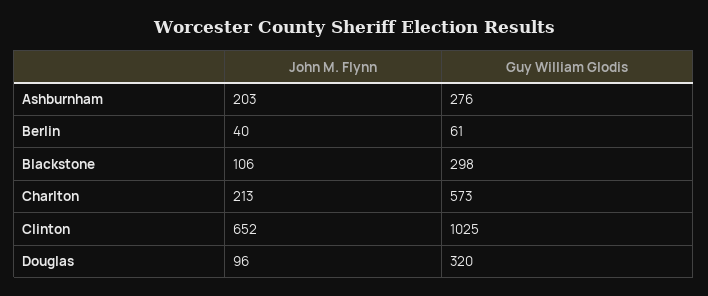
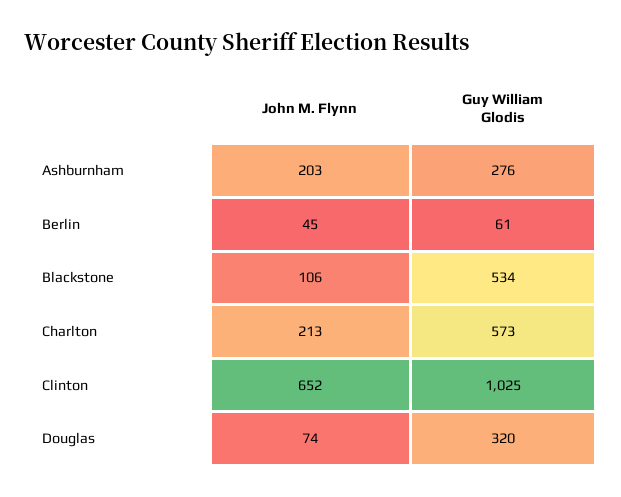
John M. Flynn, Berlin: 40 -> 45
Guy William Glodis, Blackstone: 298 -> 534
John M. Flynn, Douglas: 96 -> 74

